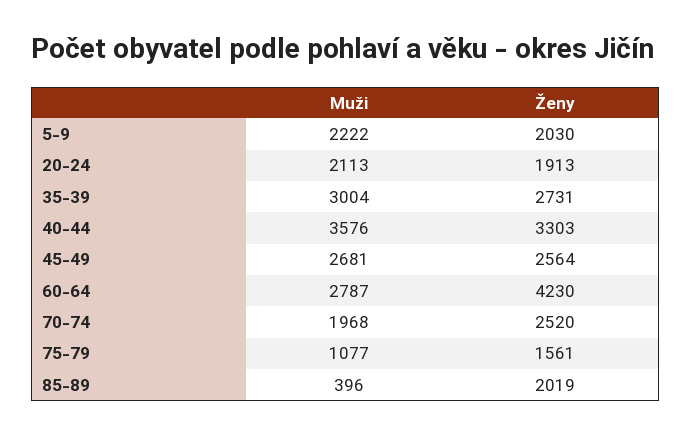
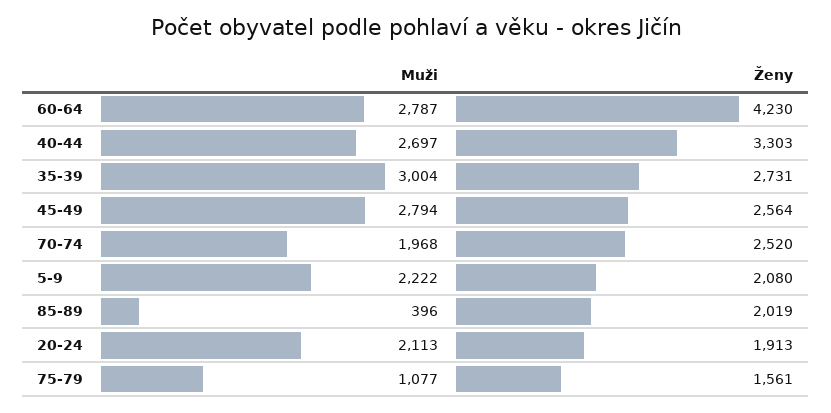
Ženy, 5-9: 2030 -> 2080
Muži, 40-44: 3576 -> 2697
Muži, 45-49: 2681 -> 2794

